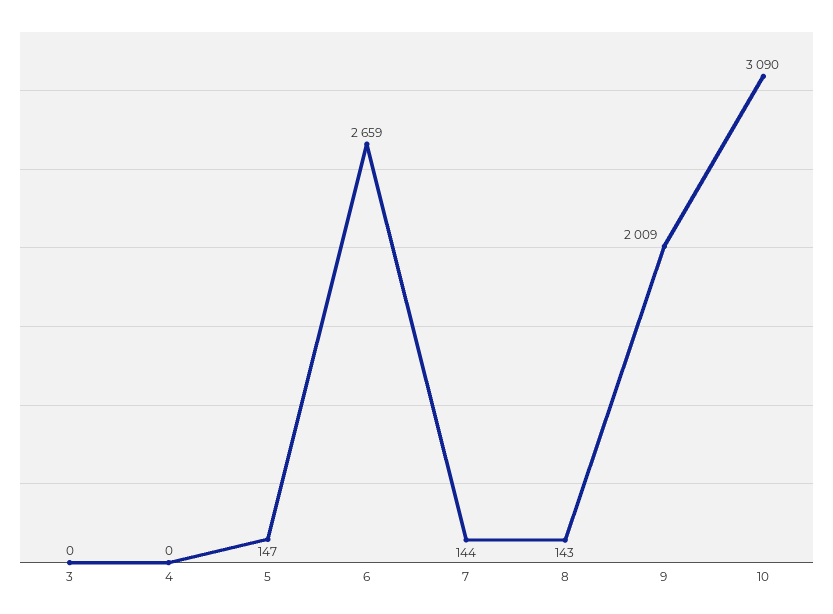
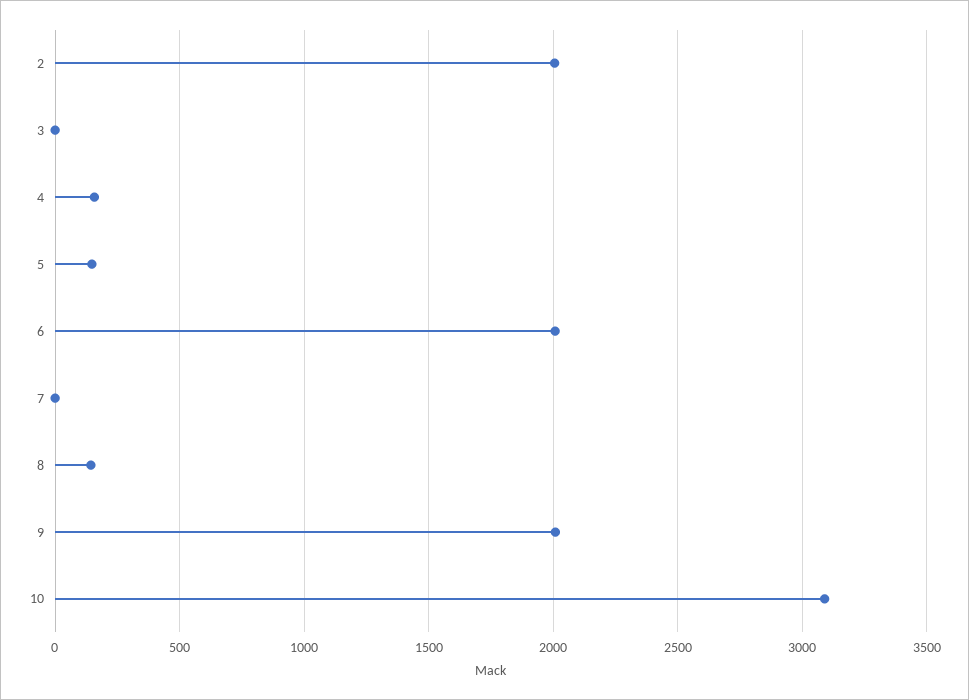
4: 0 -> 150
6: 2659 -> 2000
7: 144 -> 0
2: none -> 2000

